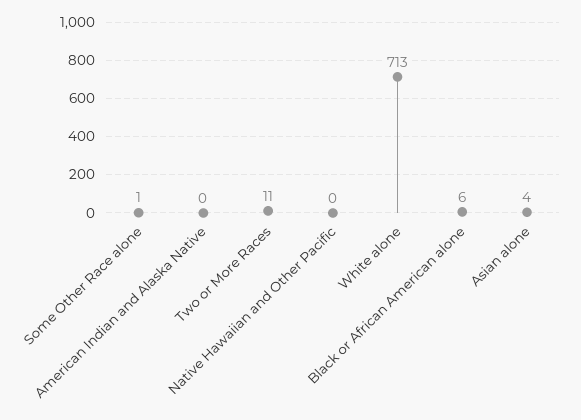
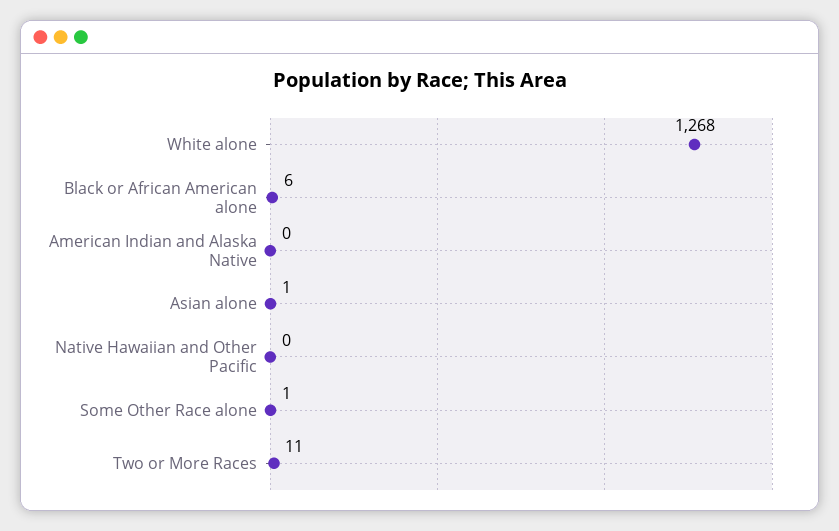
White alone: 713 -> 1268
Asian alone: 4 -> 1

